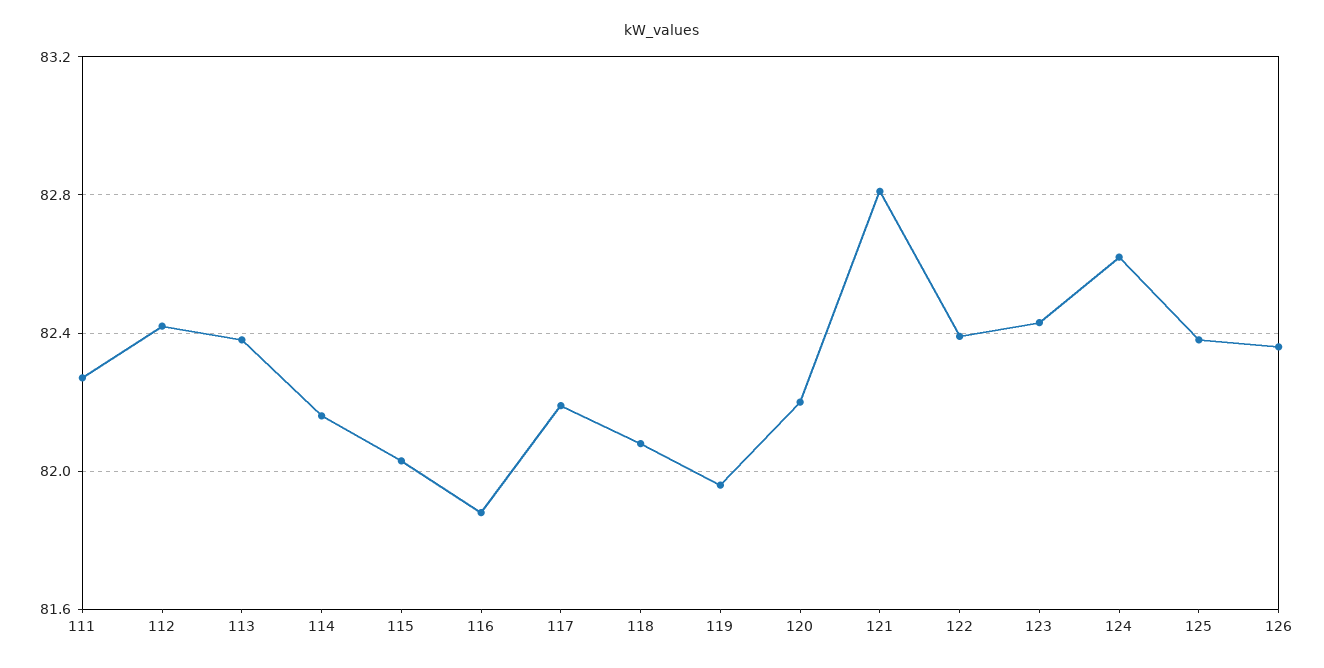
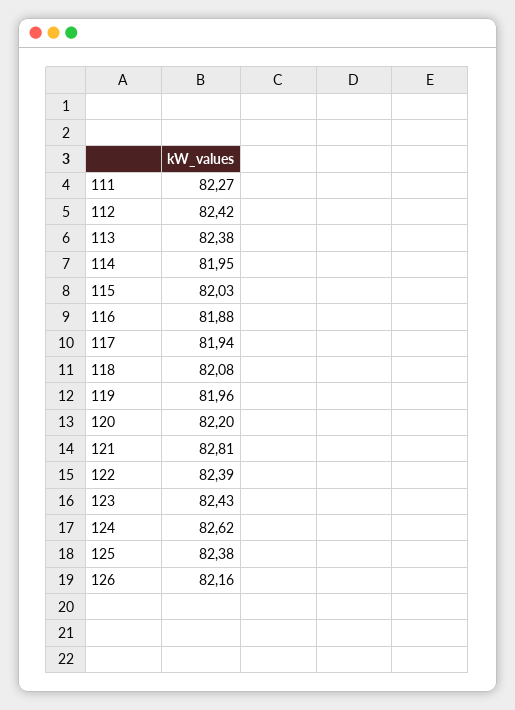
114: 82.15 -> 81.95
117: 82.2 -> 81.94
126: 82.35 -> 82.16

